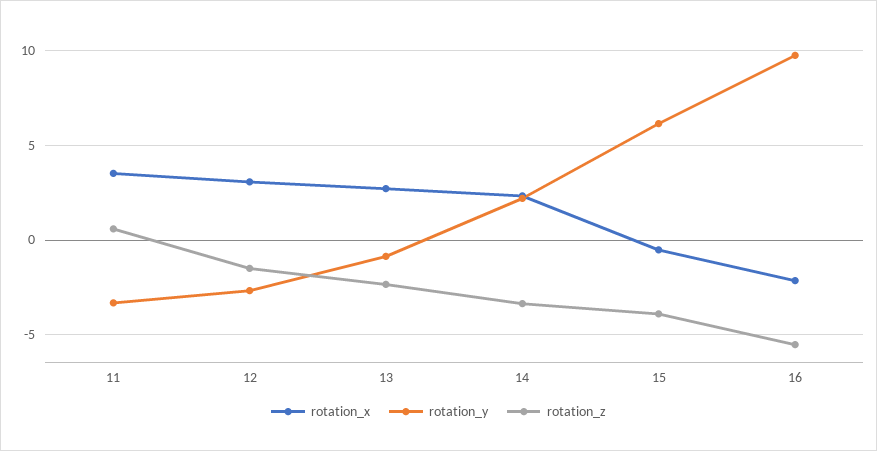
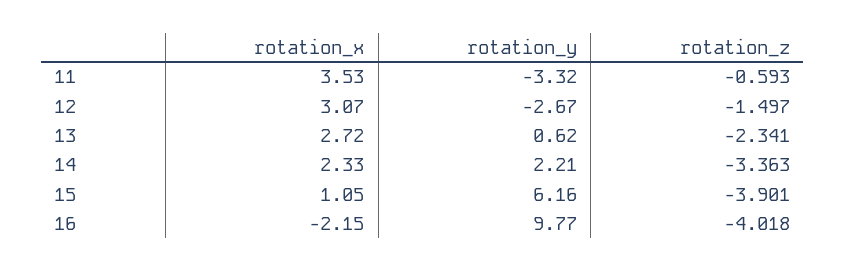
rotation_z, 11: 0.5 -> -0.593
rotation_y, 13: -1 -> 0.62
rotation_x, 15: -0.5 -> 1.05
rotation_z, 16: -5.5 -> -4.018

